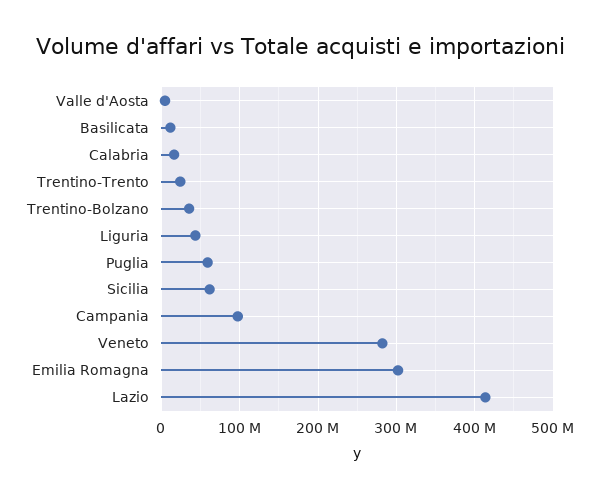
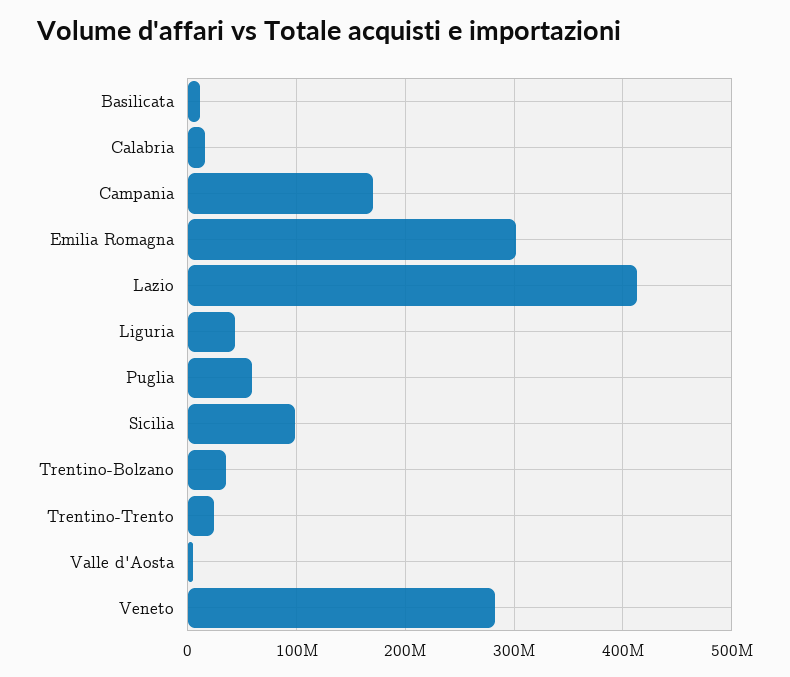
Sicilia: 60000000 -> 100000000
Campania: 100000000 -> 170000000

